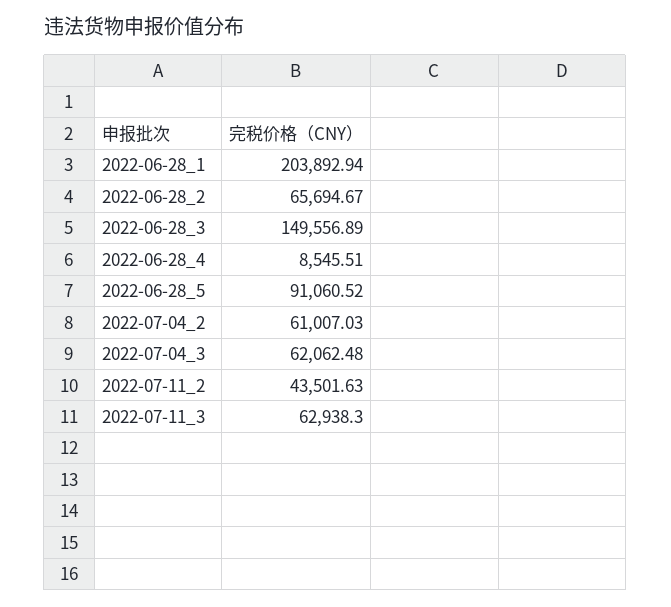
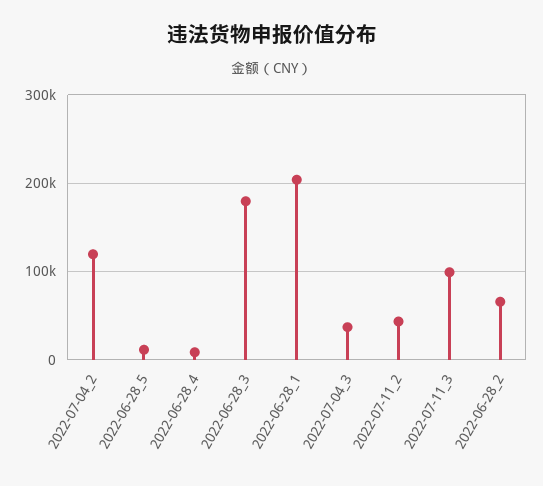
2022-06-28_3: 149556.89 -> 180000
2022-06-28_5: 91060.52 -> 10000
2022-07-04_2: 61007.03 -> 120000
2022-07-04_3: 62062.48 -> 40000
2022-07-11_3: 62938.3 -> 100000

